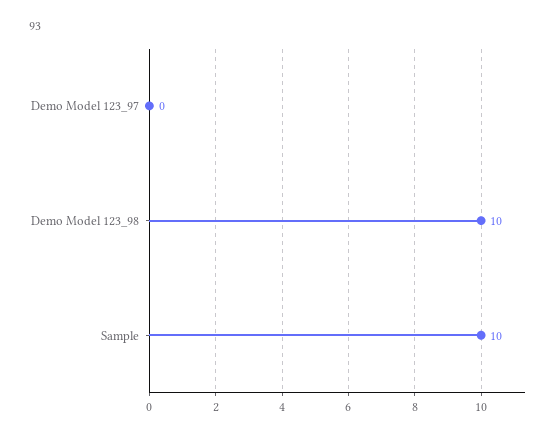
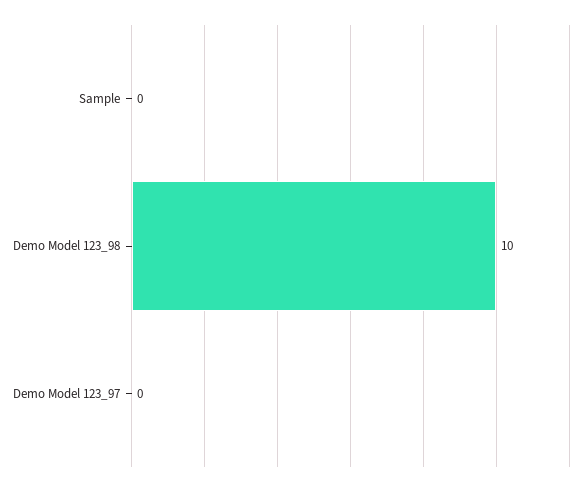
Sample: 10 -> 0

